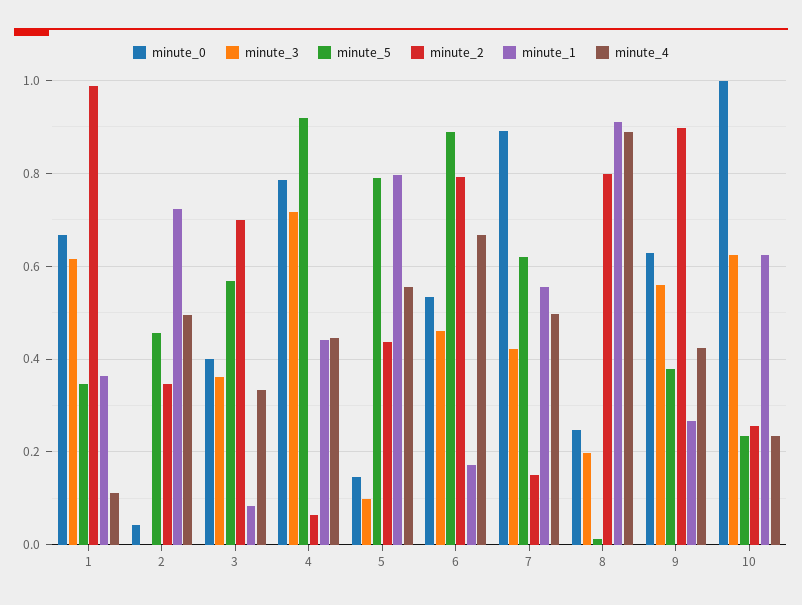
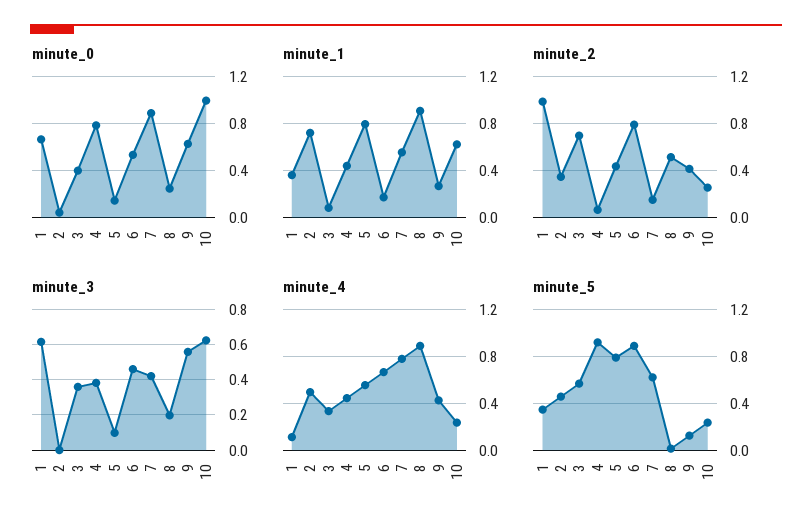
minute_3, 4: 0.72 -> 0.4
minute_4, 7: 0.5 -> 0.8
minute_2, 8: 0.8 -> 0.5
minute_5, 9: 0.38 -> 0.1
minute_2, 9: 0.9 -> 0.4

